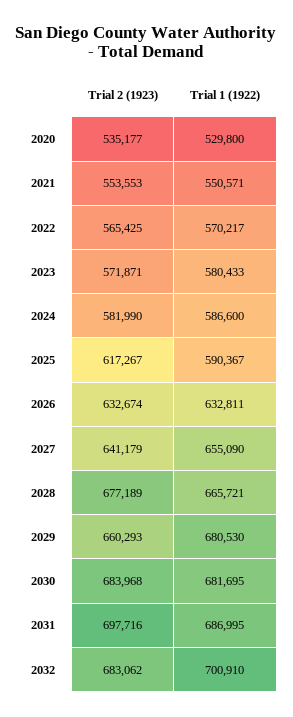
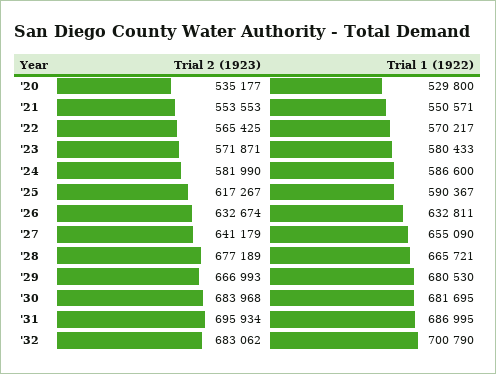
Trial 2 (1923), 2029: 660293 -> 666993
Trial 2 (1923), 2031: 697716 -> 695934
Trial 1 (1922), 2032: 700910 -> 700790

